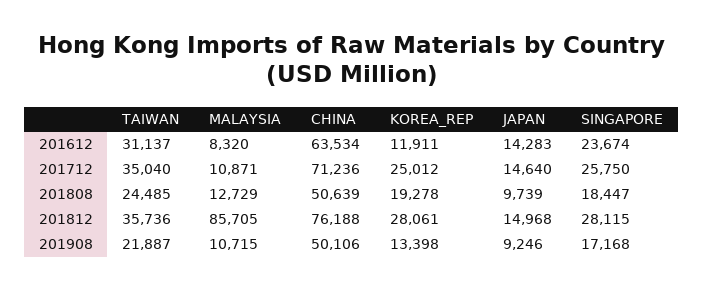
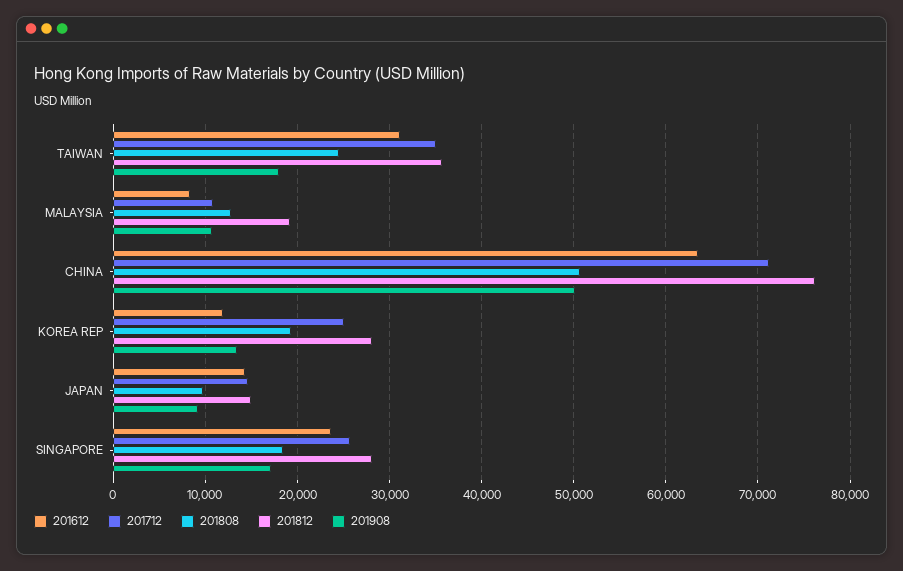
201812, MALAYSIA: 85705 -> 19000
201908, TAIWAN: 21887 -> 18000

